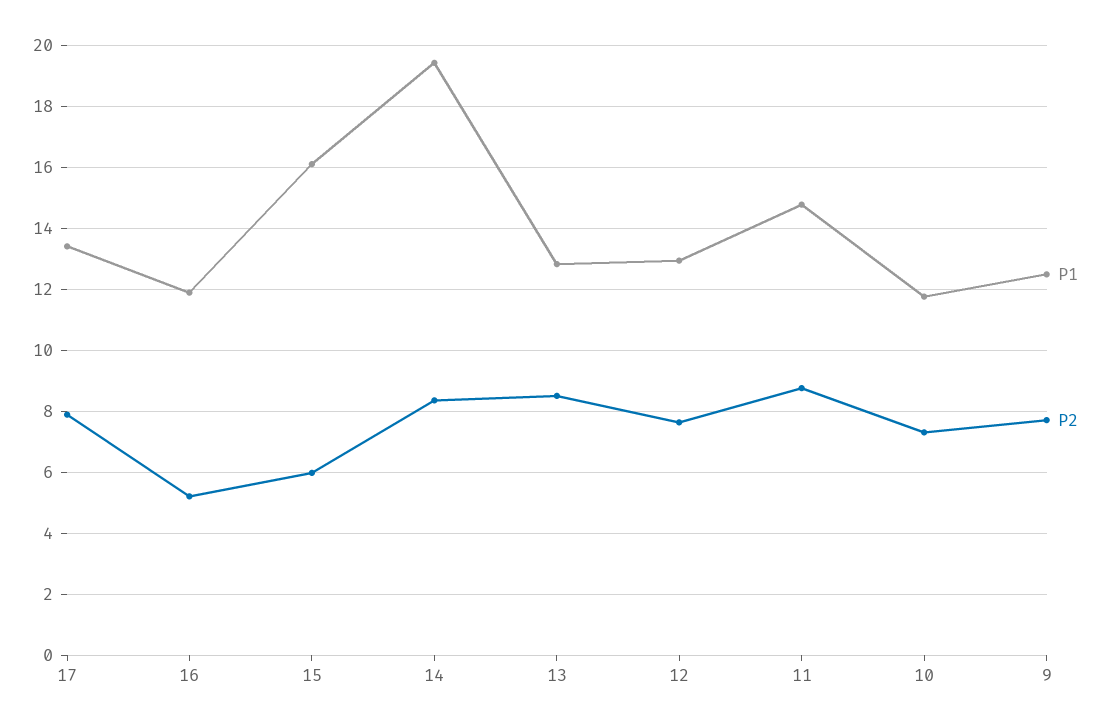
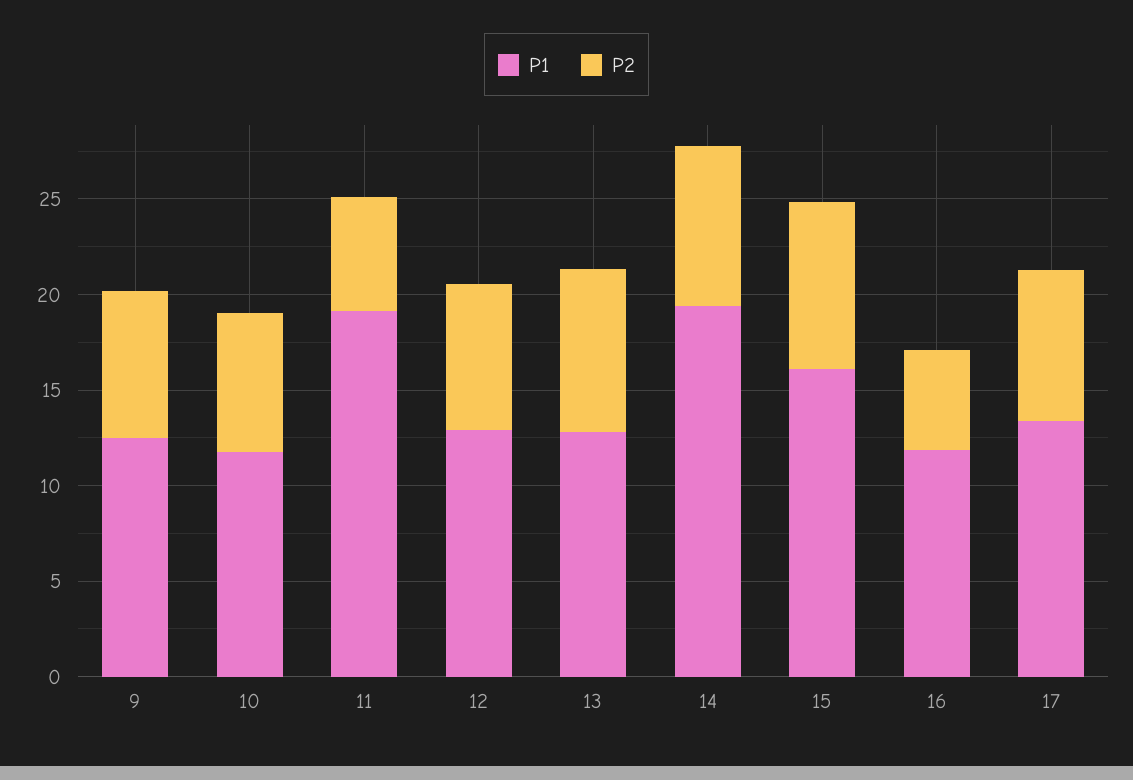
P2, 15: 6 -> 9
P1, 11: 14.8 -> 19
P2, 11: 8.8 -> 6

